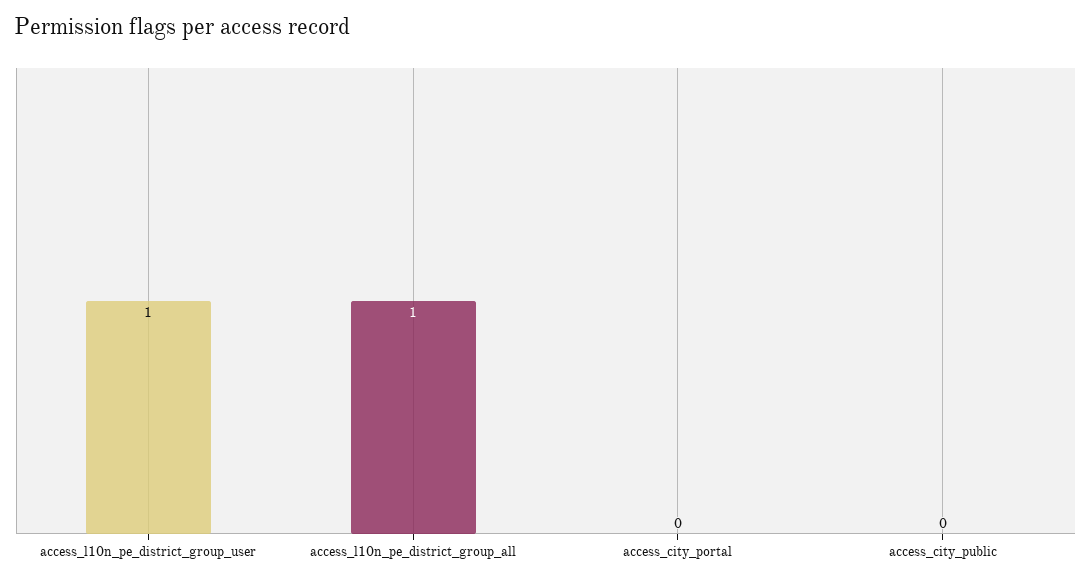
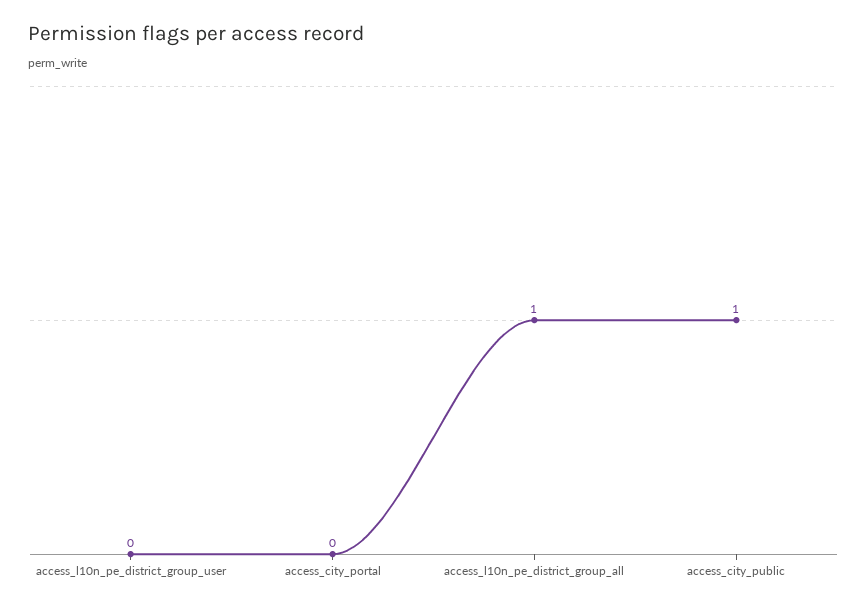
access_l10n_pe_district_group_user: 1 -> 0
access_city_public: 0 -> 1

